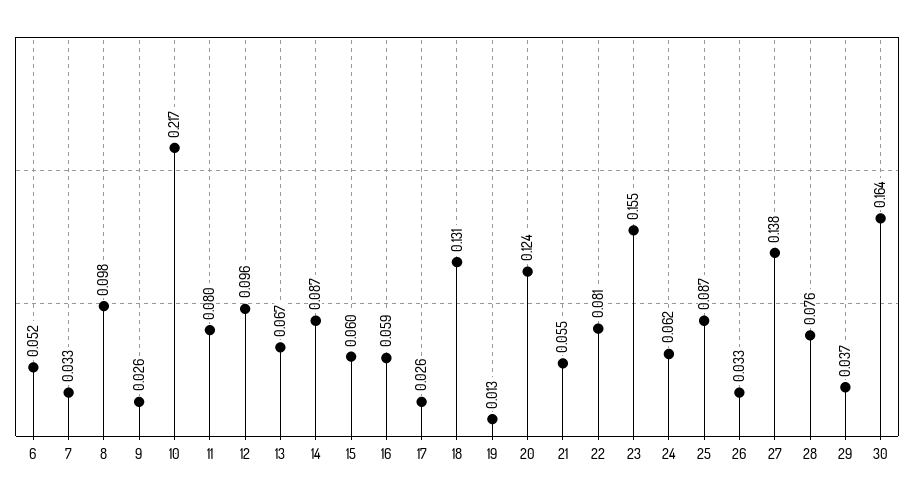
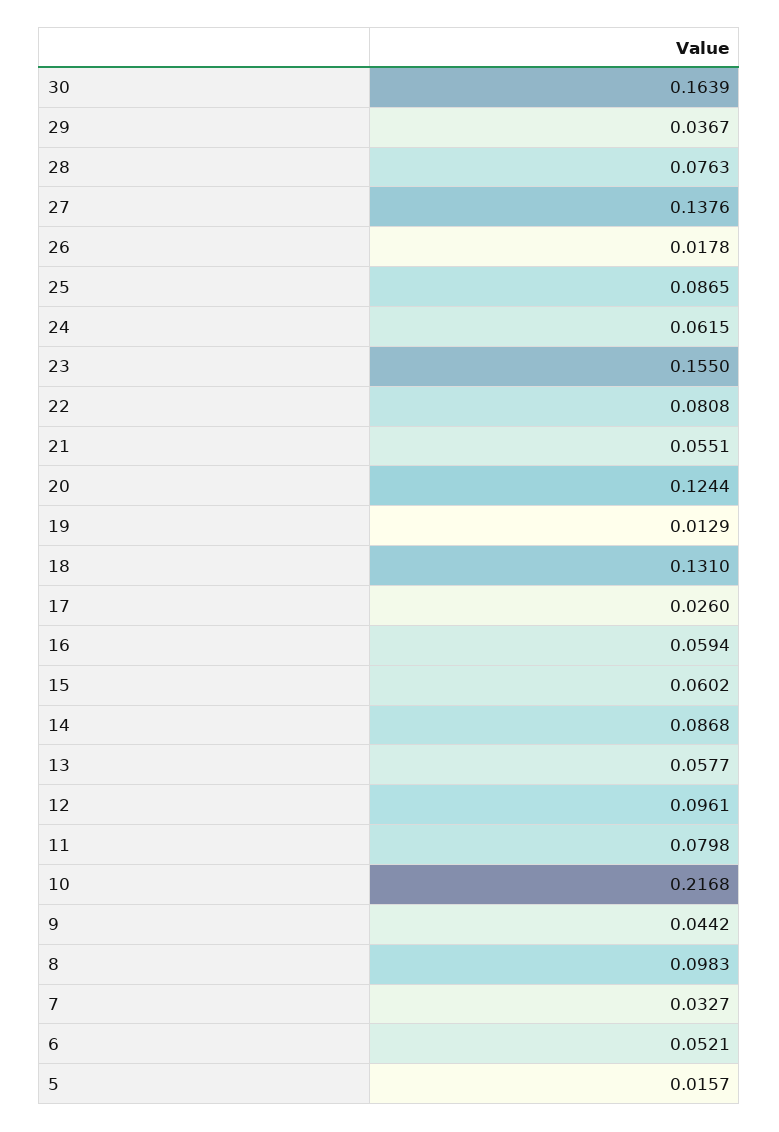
9: 0.026 -> 0.0442
13: 0.067 -> 0.0577
26: 0.033 -> 0.0178
5: none -> 0.0157

